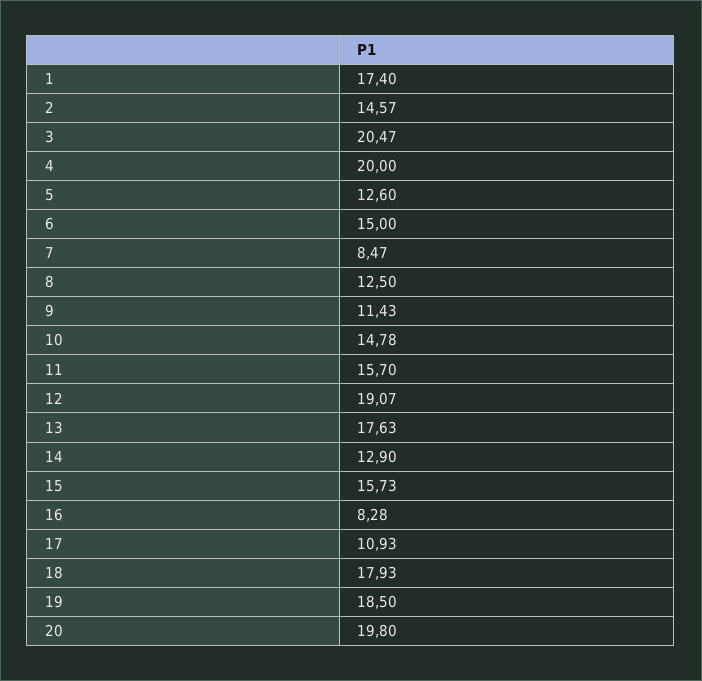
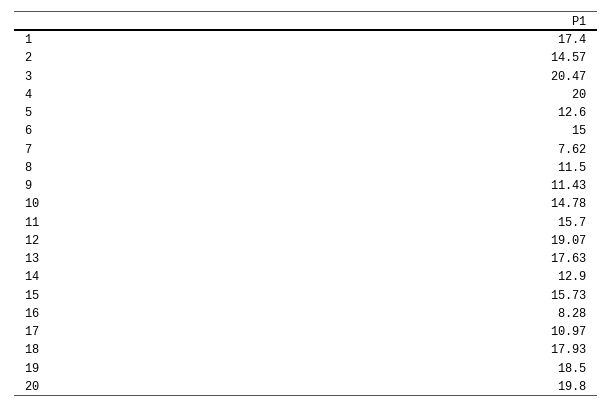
7: 8.47 -> 7.62
8: 12.5 -> 11.5
17: 10.93 -> 10.97

